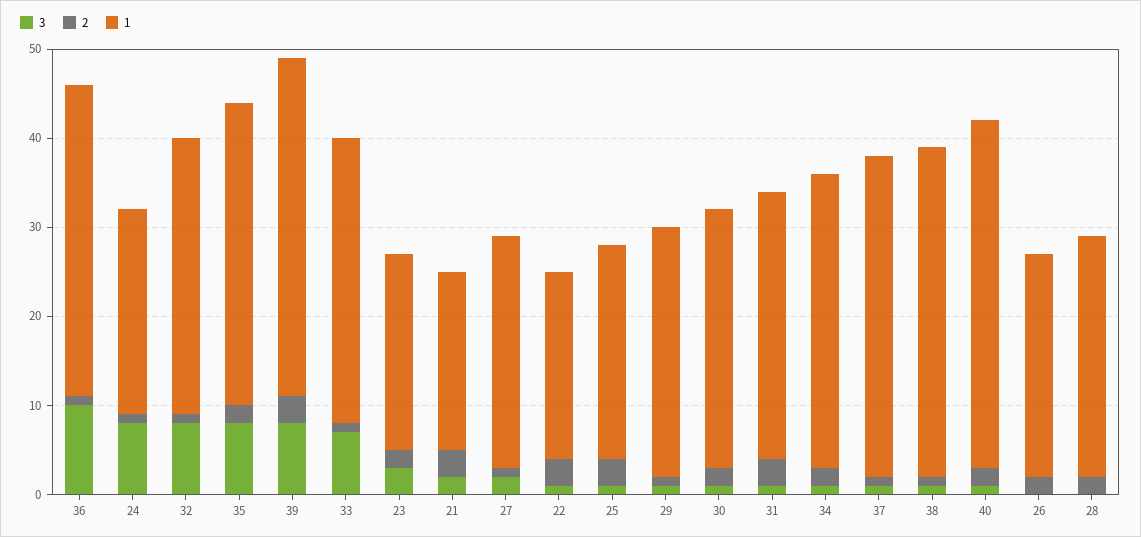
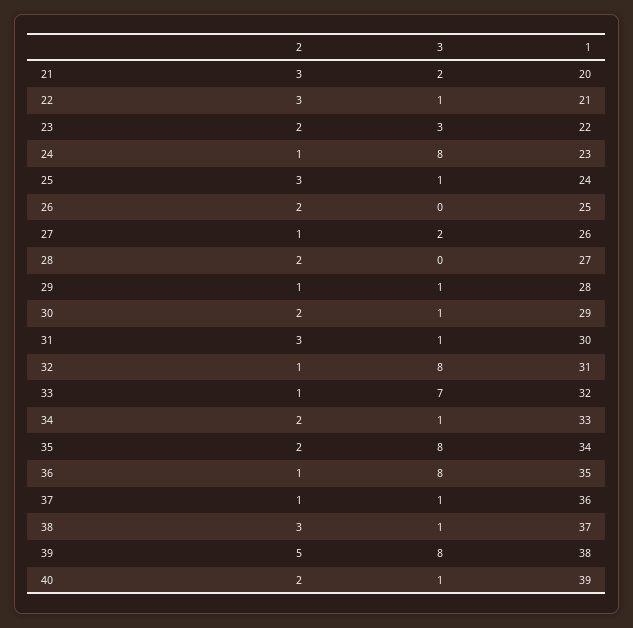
3, 36: 10 -> 8
2, 39: 3 -> 5
2, 38: 1 -> 3

